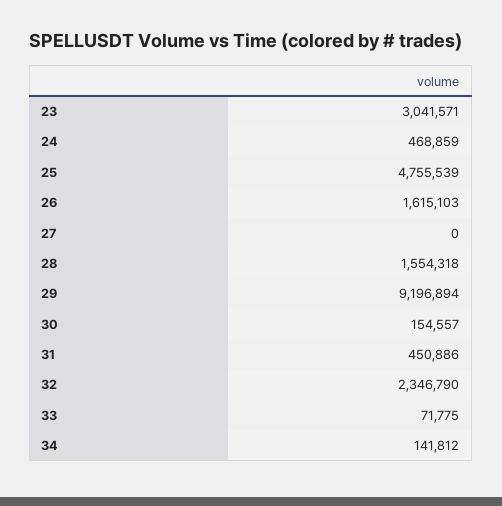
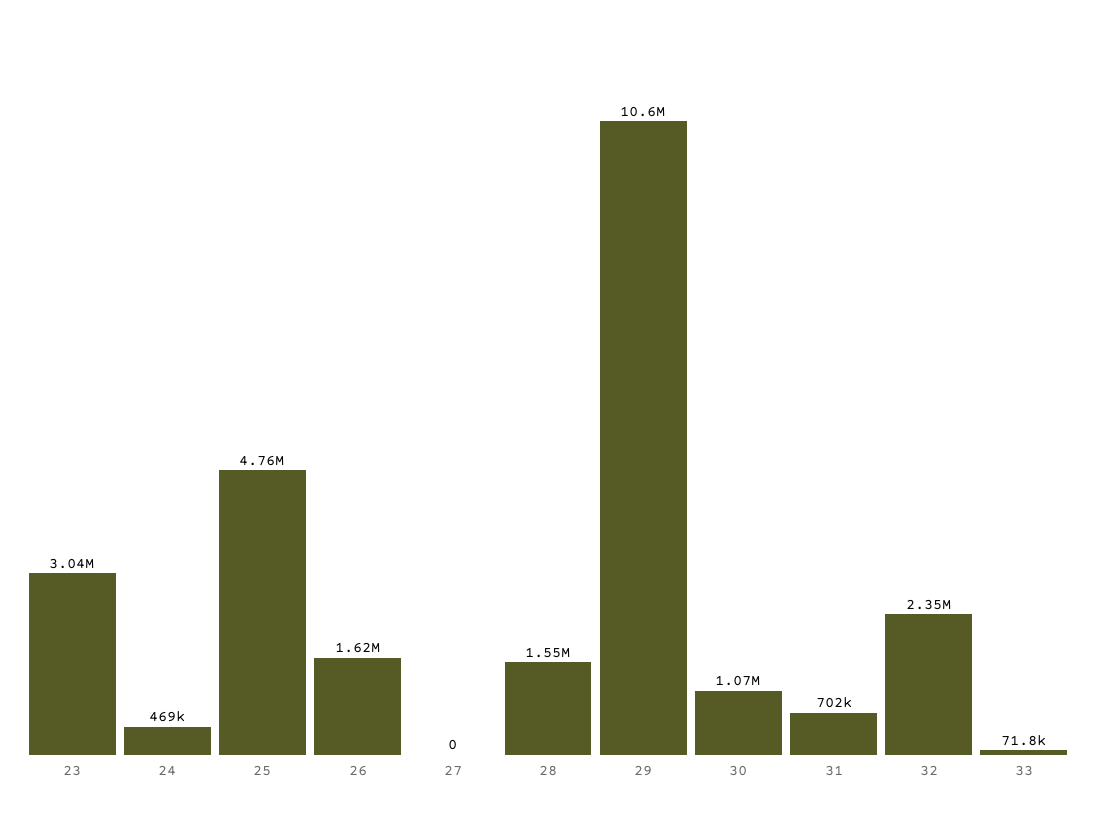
29: 9196894 -> 10600000
30: 154557 -> 1070000
31: 450886 -> 702000
34: 141812 -> none

